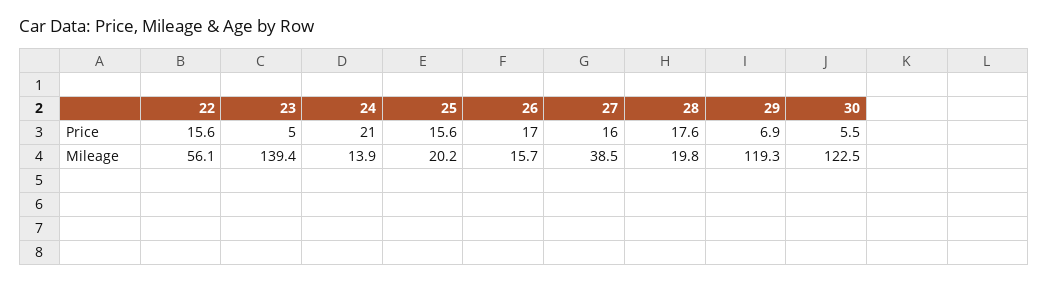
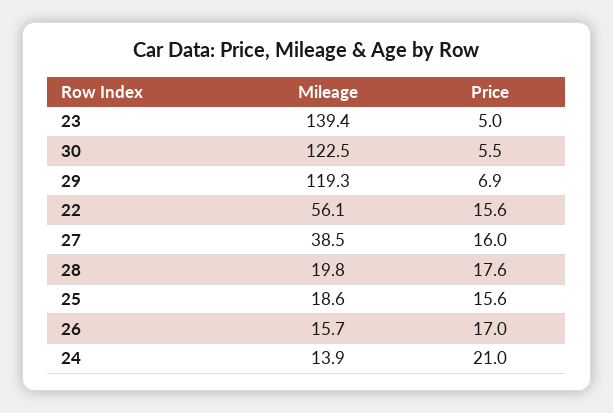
25, Mileage: 20.2 -> 18.6

